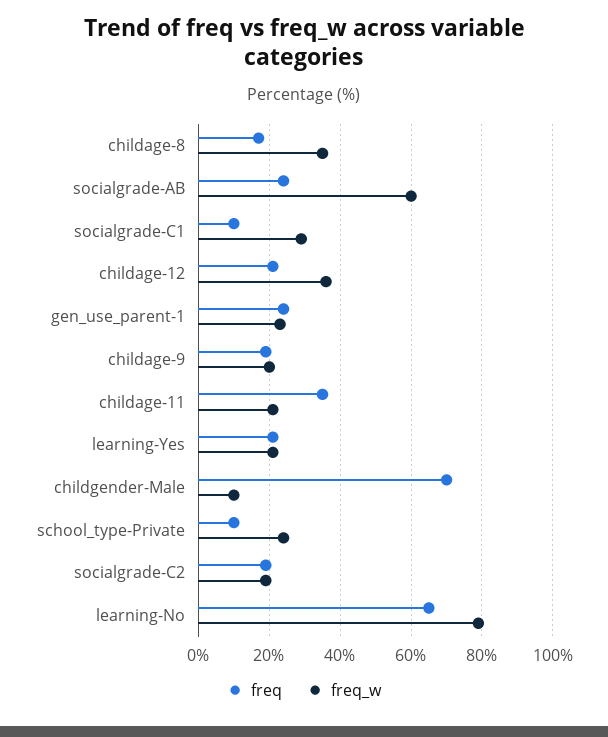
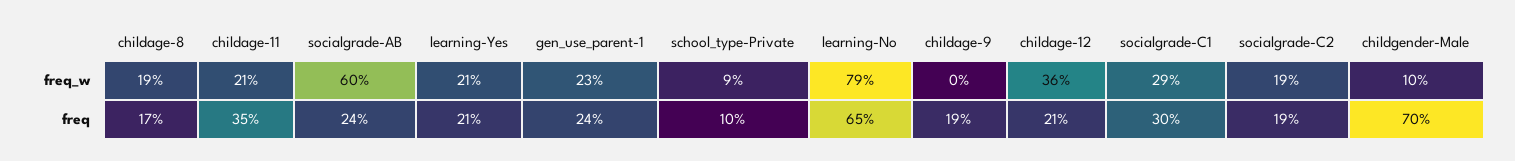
freq_w, childage-8: 35 -> 19
freq, socialgrade-C1: 10 -> 30
freq_w, childage-9: 20 -> 0
freq_w, school_type-Private: 25 -> 9

